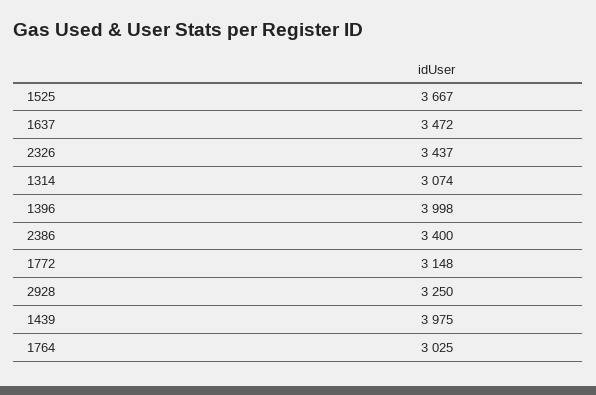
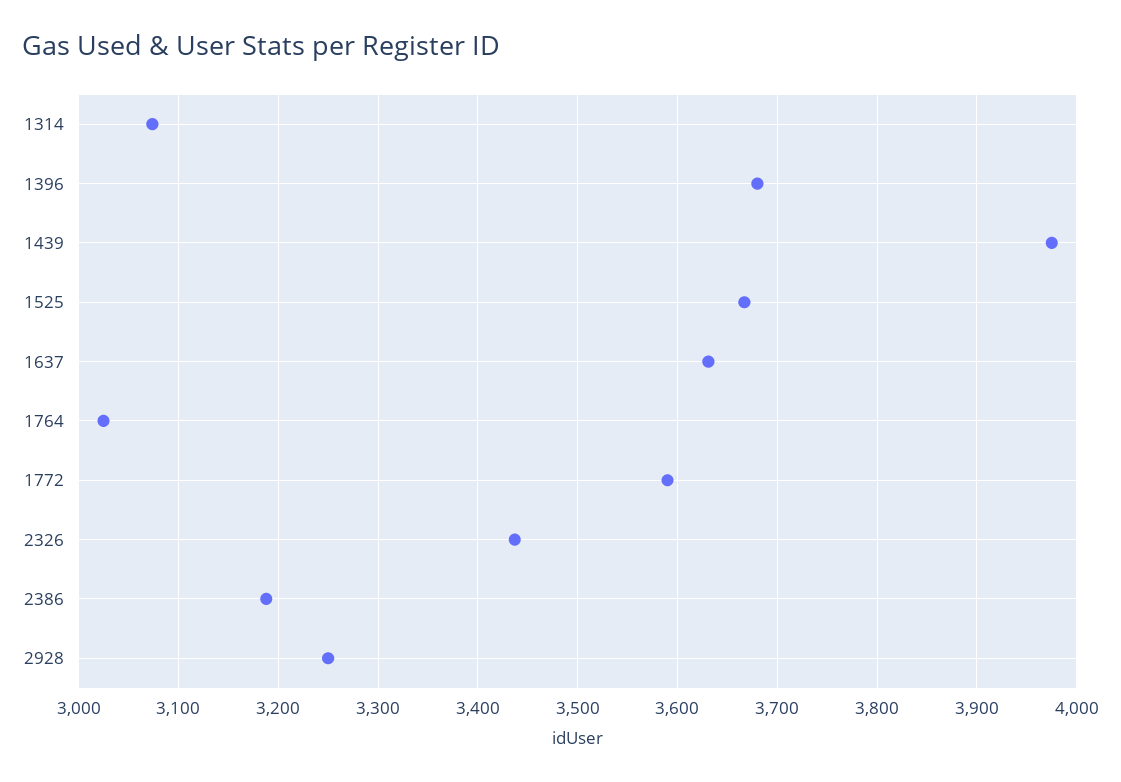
1637: 3472 -> 3630
1396: 3998 -> 3680
2386: 3400 -> 3190
1772: 3148 -> 3590

